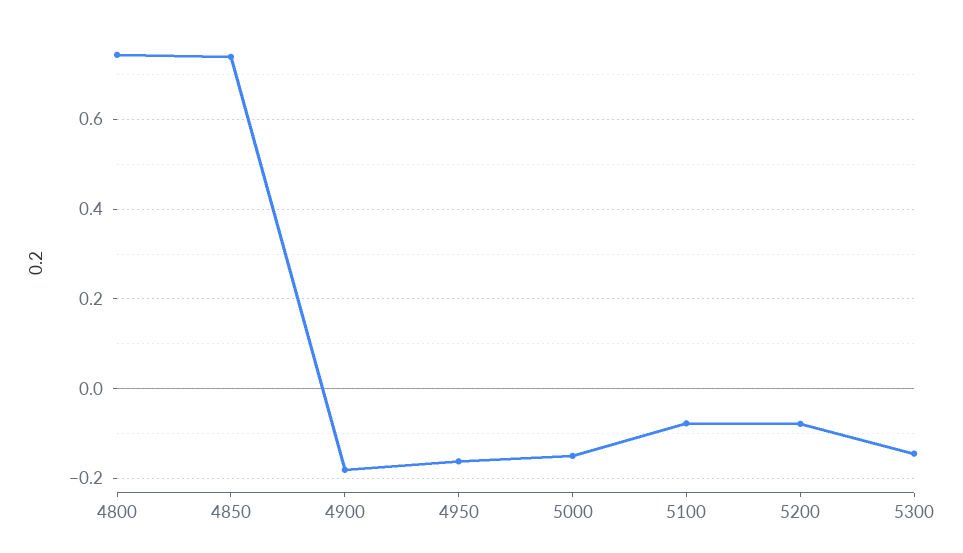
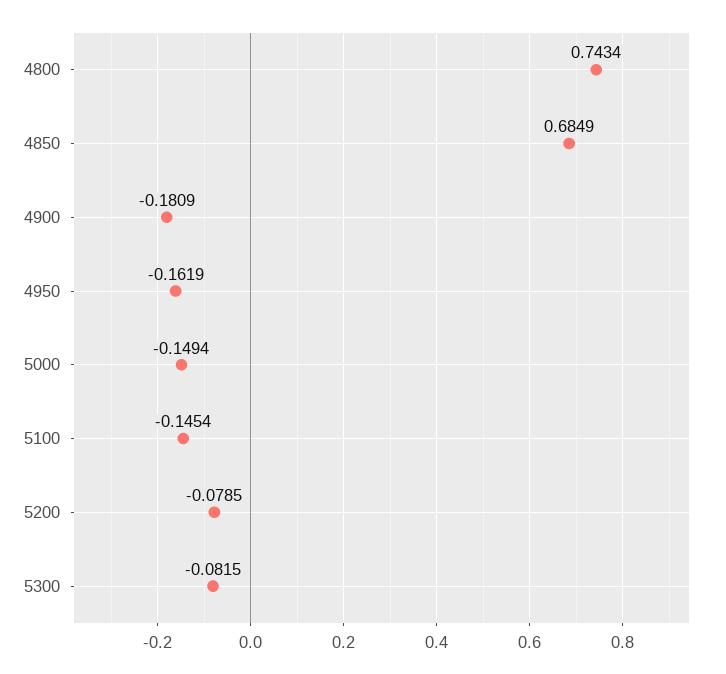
4850: 0.74 -> 0.6849
5100: -0.08 -> -0.1454
5300: -0.14 -> -0.0815

